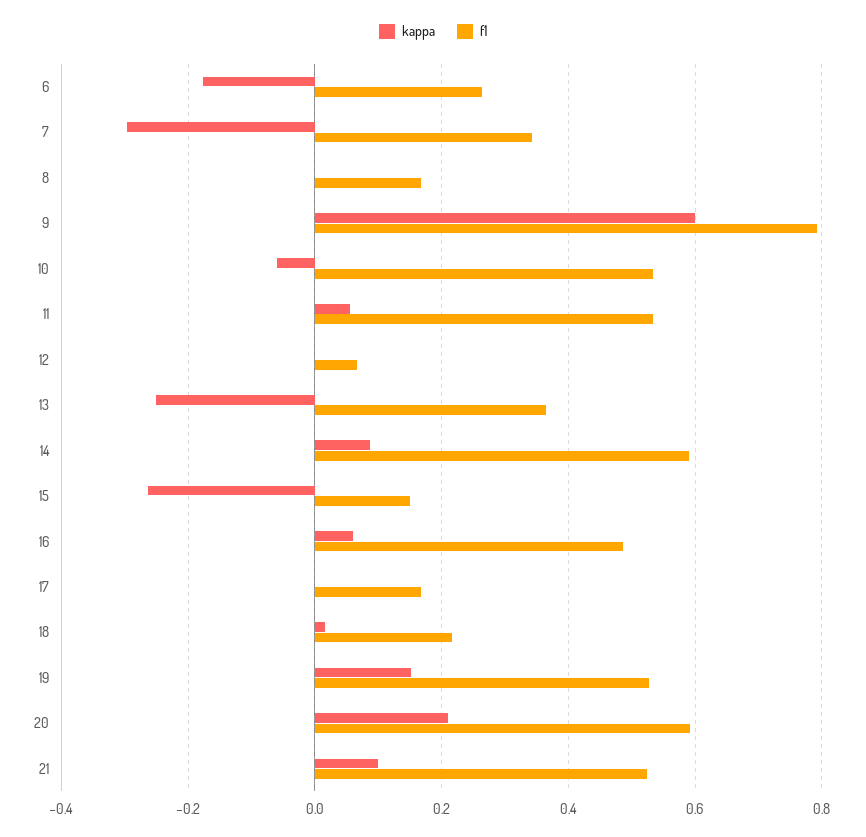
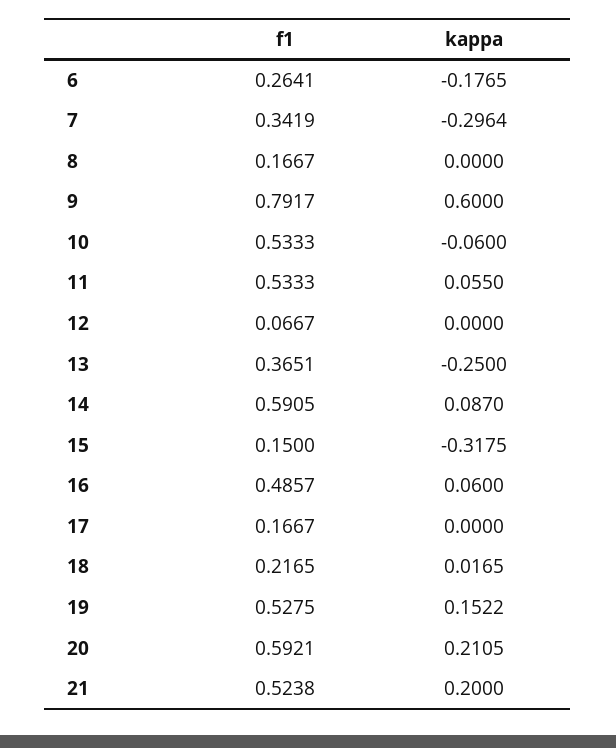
kappa, 15: -0.26 -> -0.3175
kappa, 21: 0.1 -> 0.2

